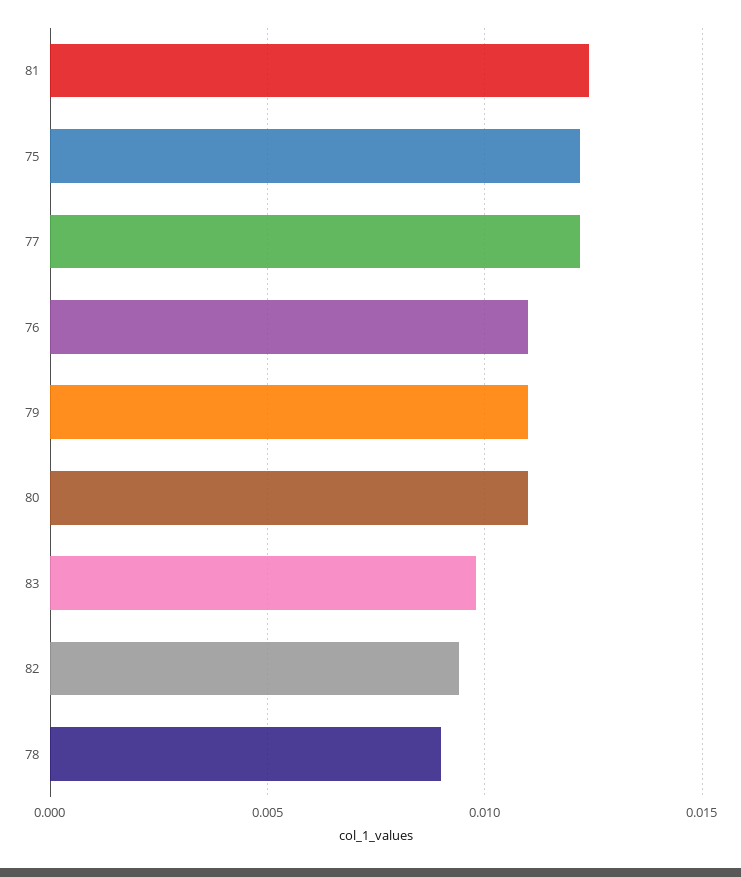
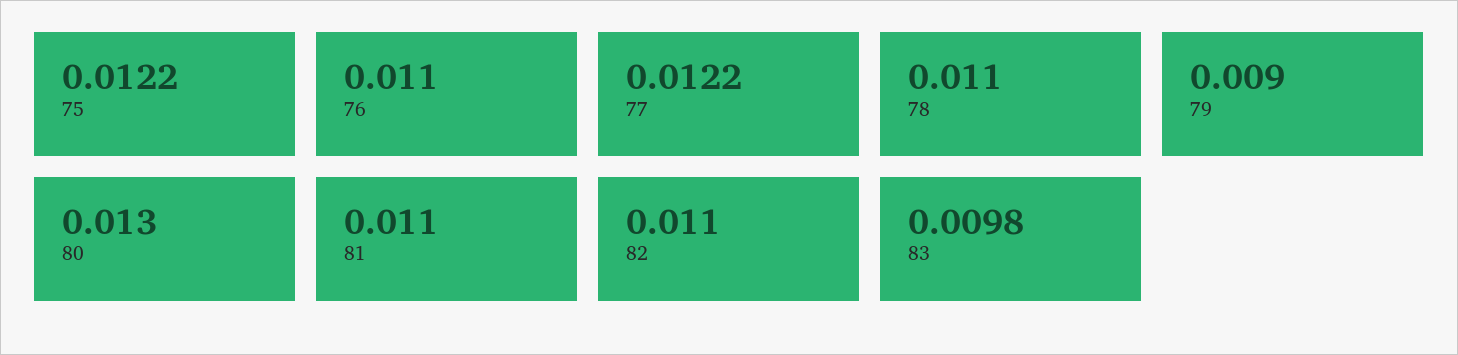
81: 0.0125 -> 0.011
79: 0.011 -> 0.009
80: 0.011 -> 0.013
82: 0.0095 -> 0.011
78: 0.009 -> 0.011

